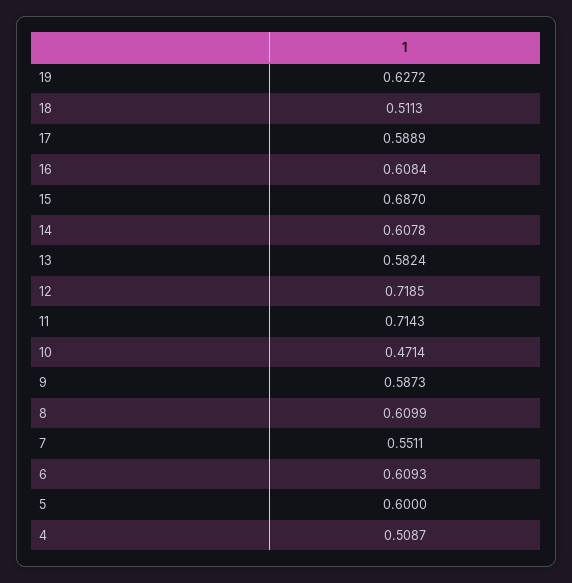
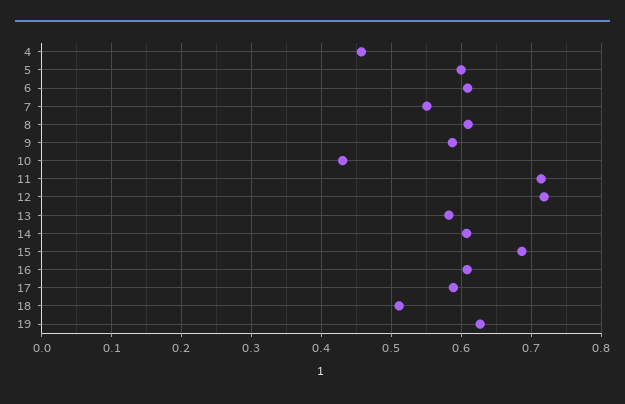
10: 0.4714 -> 0.43
4: 0.5087 -> 0.46

